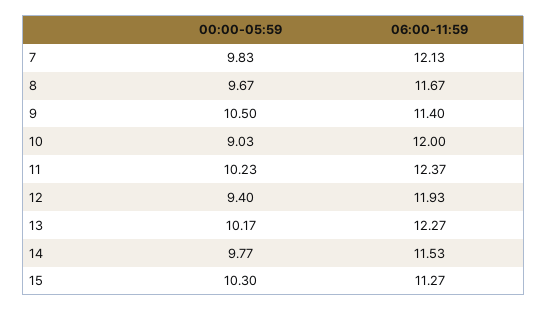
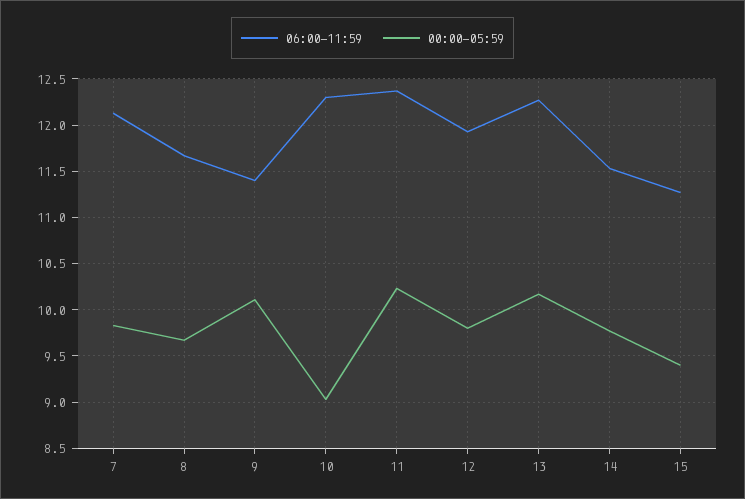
00:00-05:59, 9: 10.5 -> 10.1
06:00-11:59, 10: 12 -> 12.3
00:00-05:59, 12: 9.4 -> 9.8
00:00-05:59, 15: 10.3 -> 9.4

